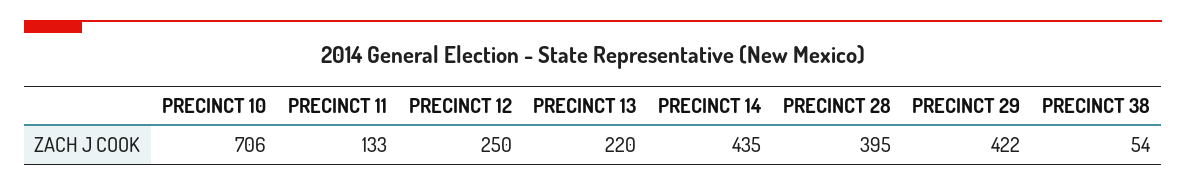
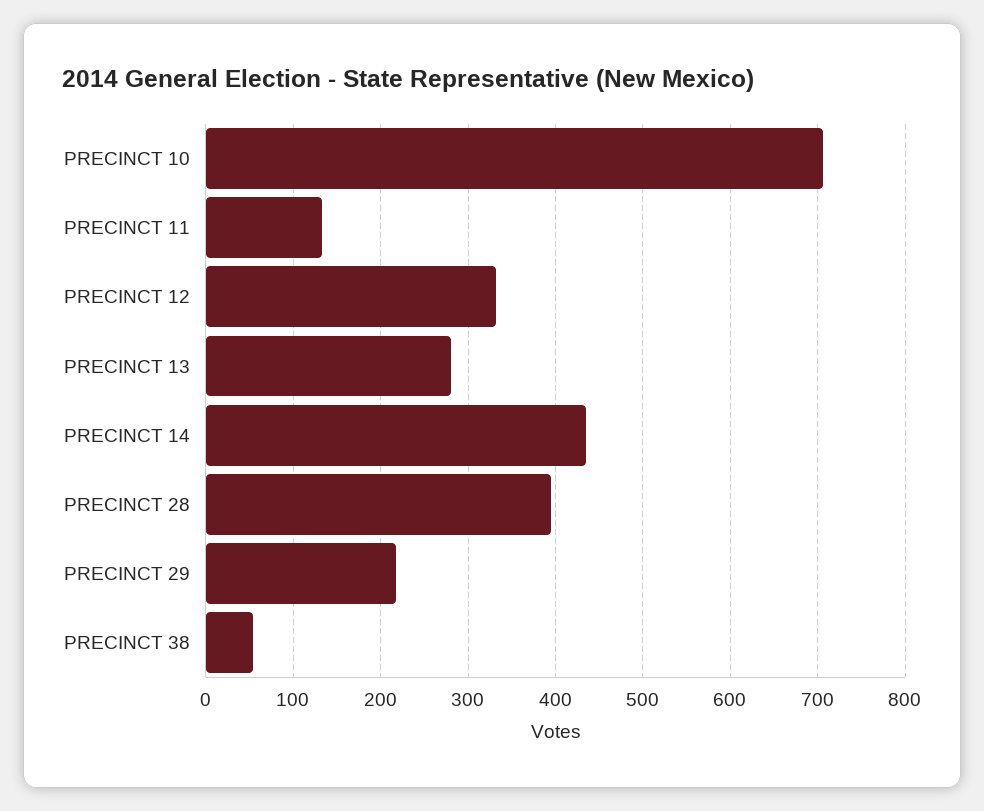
PRECINCT 12: 250 -> 330
PRECINCT 13: 220 -> 280
PRECINCT 29: 422 -> 220

